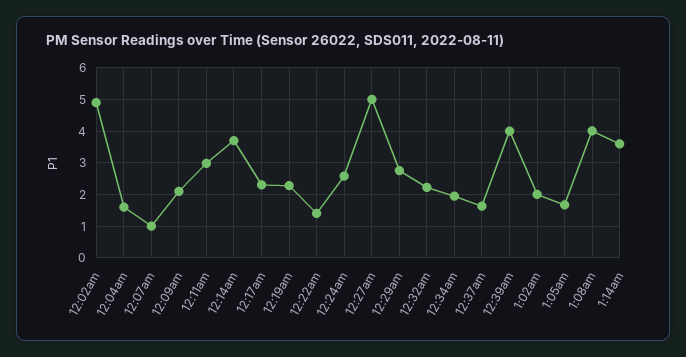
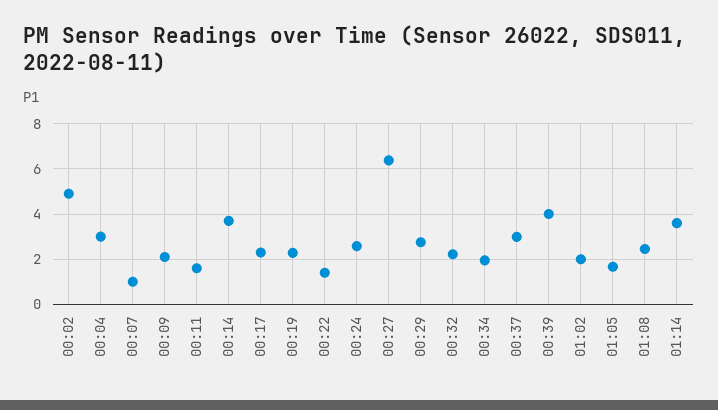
12:04am: 1.6 -> 3
12:11am: 3 -> 1.5
12:27am: 5 -> 6.5
12:37am: 1.6 -> 3
1:08am: 4 -> 2.5

